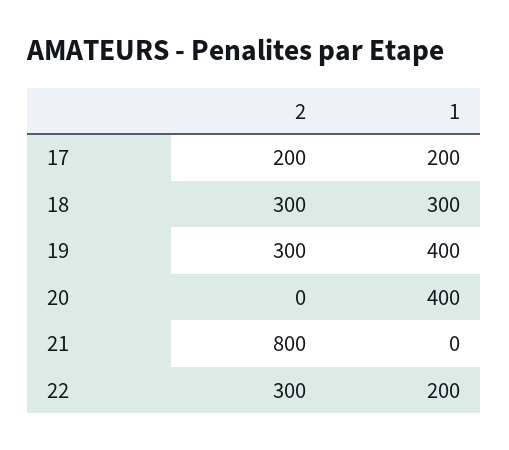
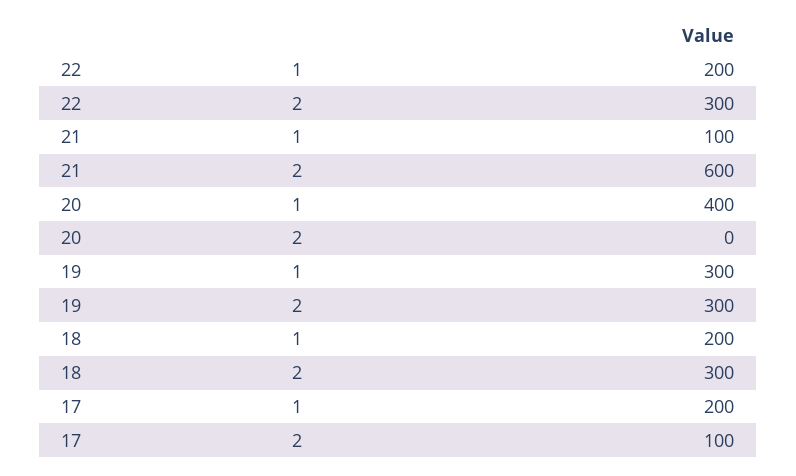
2, 17: 200 -> 100
1, 18: 300 -> 200
1, 19: 400 -> 300
2, 21: 800 -> 600
1, 21: 0 -> 100

